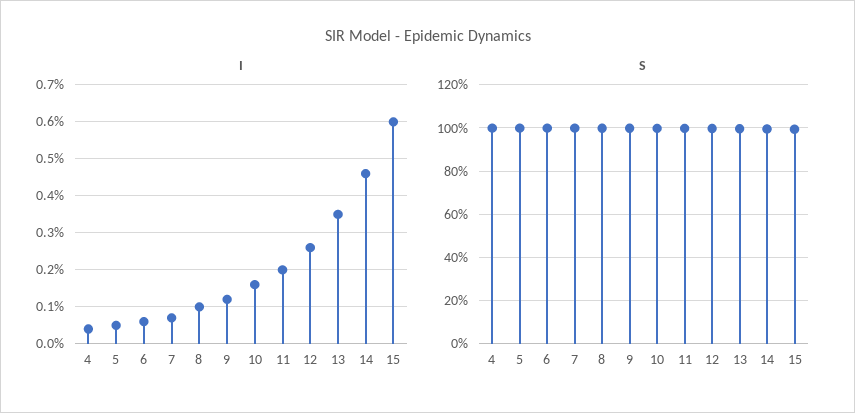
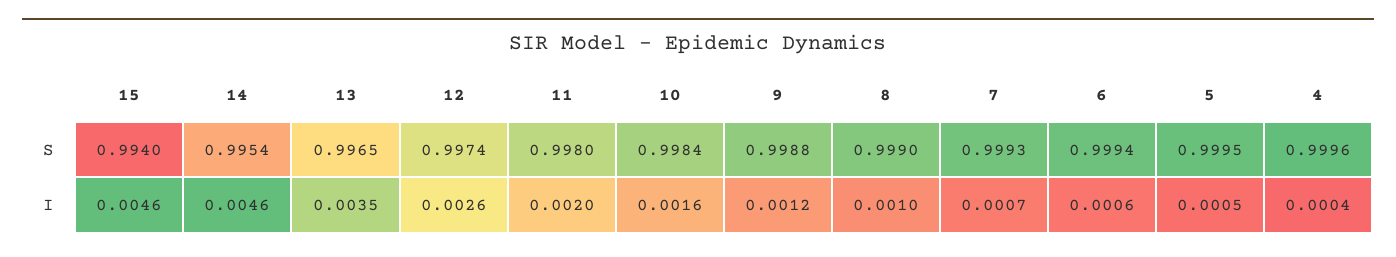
I, 15: 0.006 -> 0.0046

